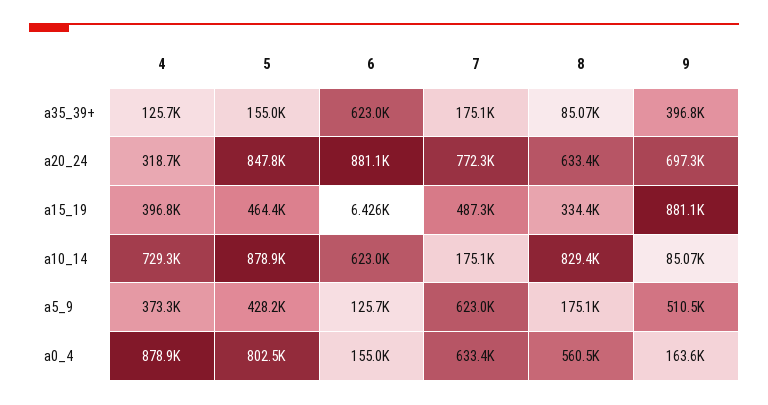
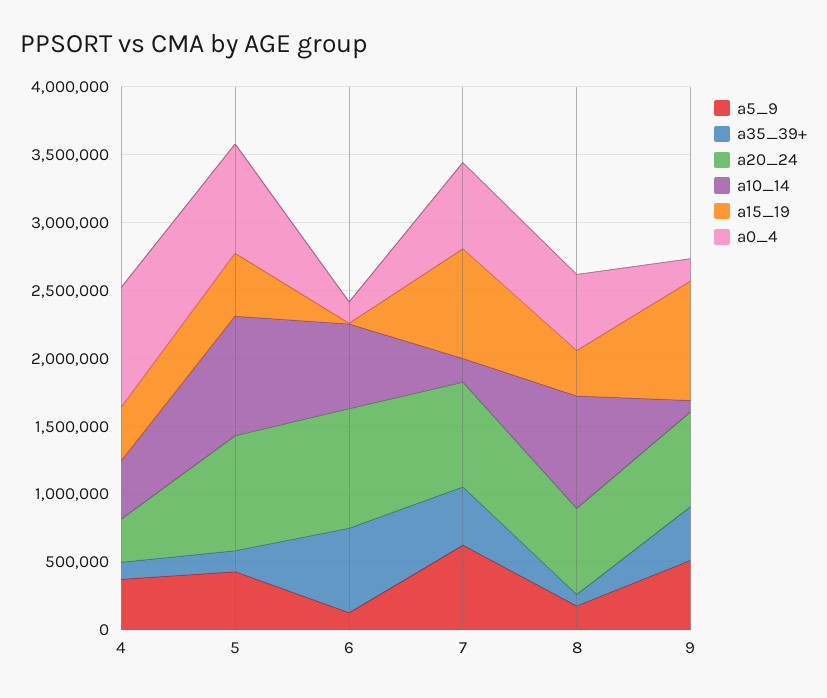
a35_39+, 7: 175100 -> 400000
a15_19, 7: 487300 -> 800000
a10_14, 4: 729300 -> 400000

